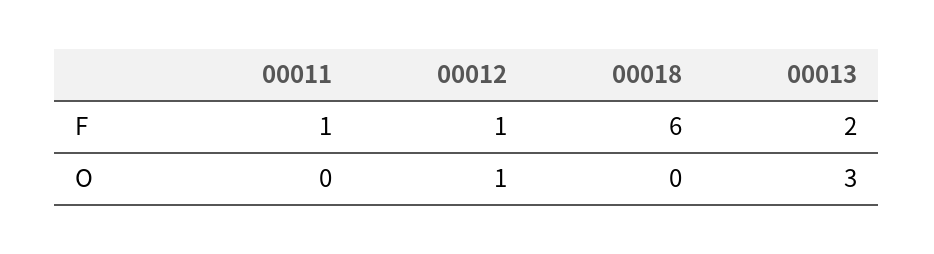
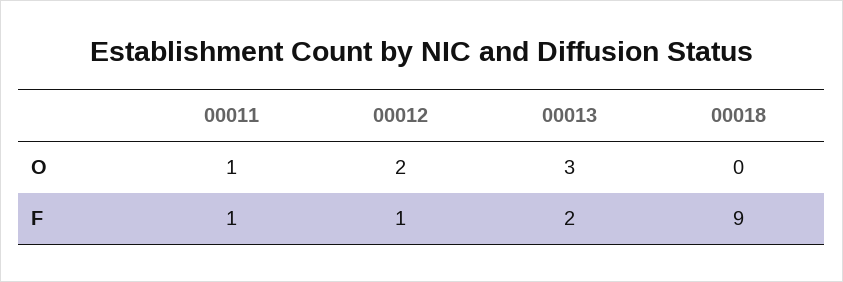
00018, F: 6 -> 9
00011, O: 0 -> 1
00012, O: 1 -> 2

